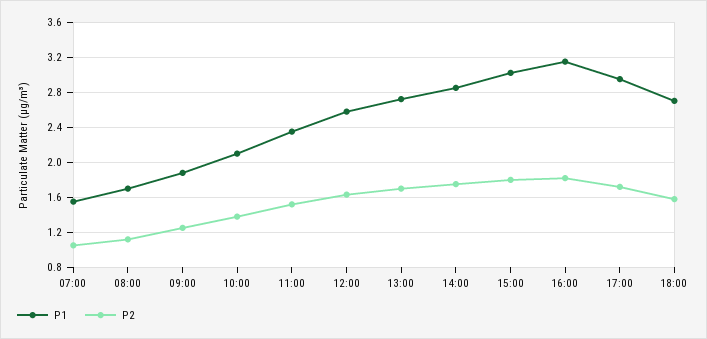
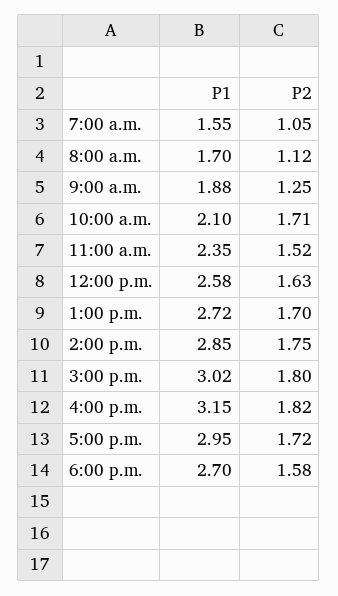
P2, 10:00: 1.4 -> 1.71

